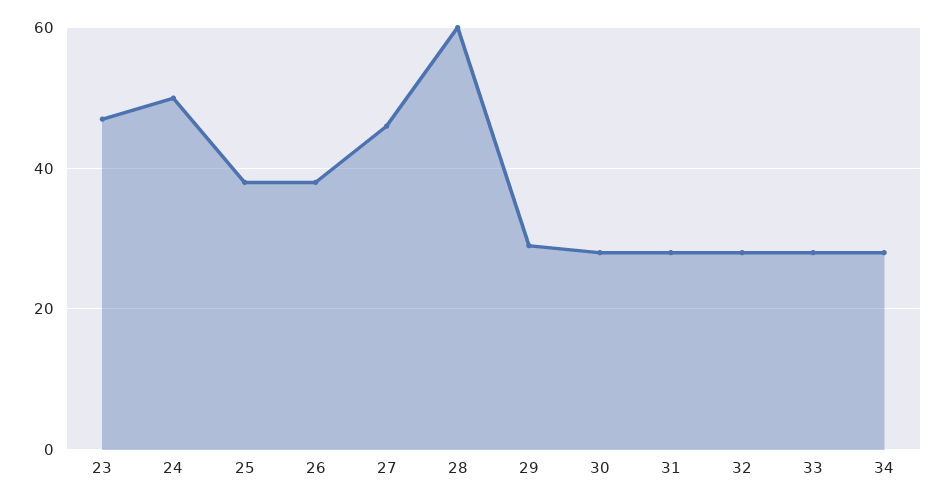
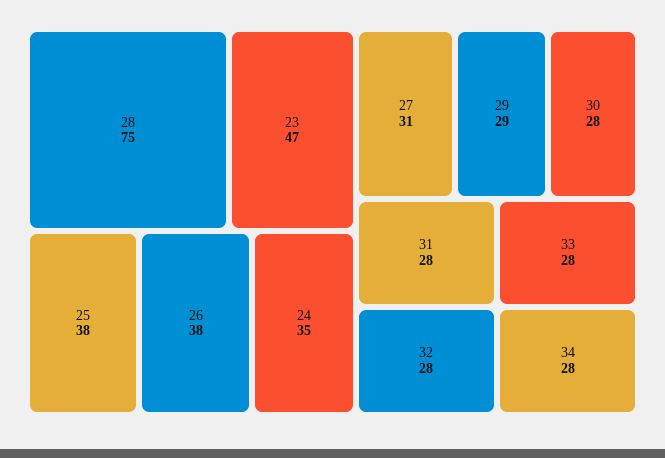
24: 50 -> 35
27: 45 -> 31
28: 60 -> 75

